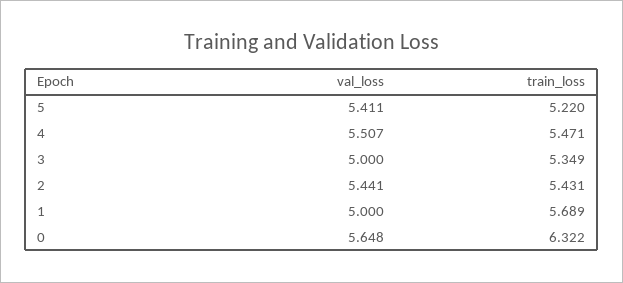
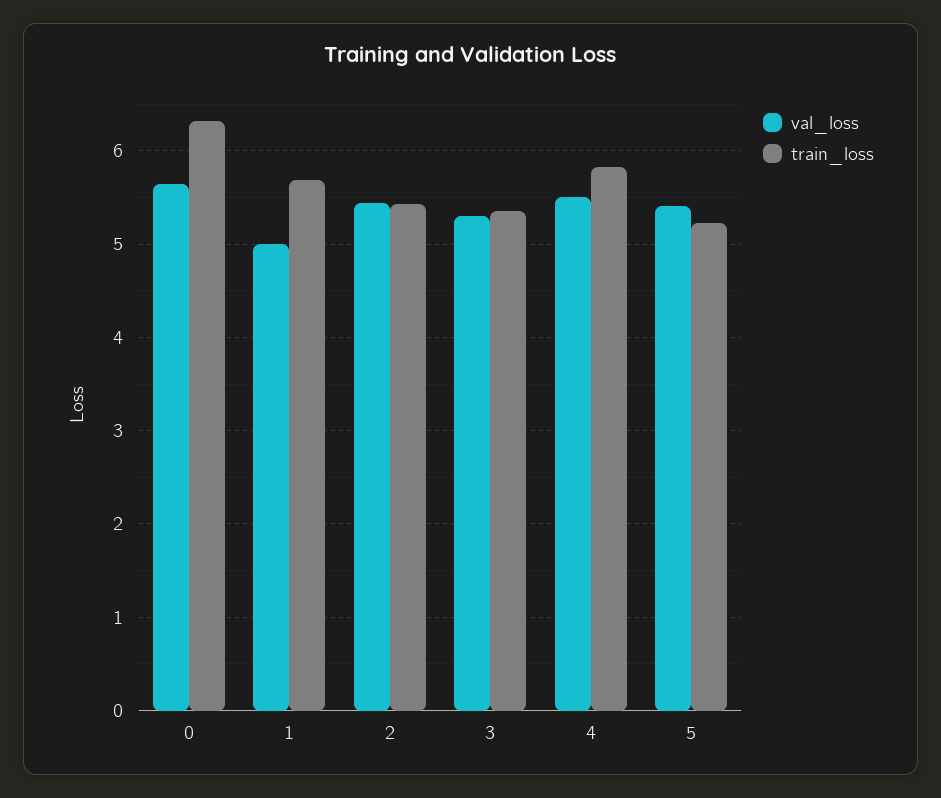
train_loss, 4: 5.471 -> 5.8
val_loss, 3: 5 -> 5.3

